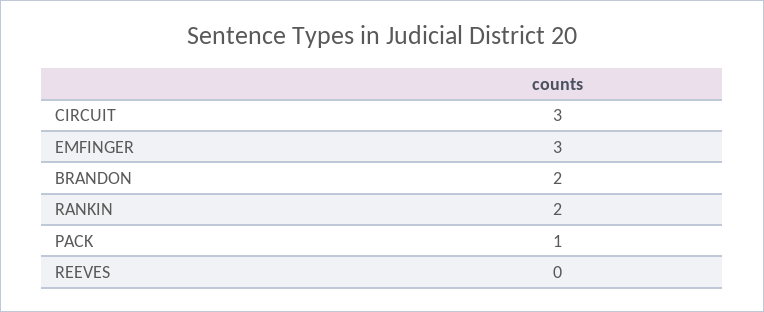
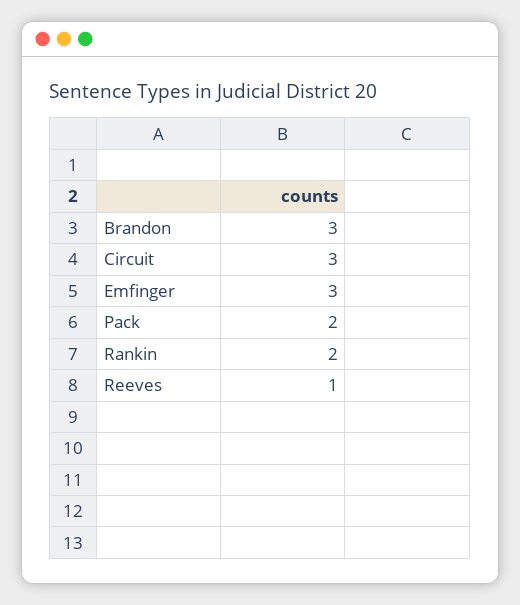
BRANDON: 2 -> 3
PACK: 1 -> 2
REEVES: 0 -> 1

